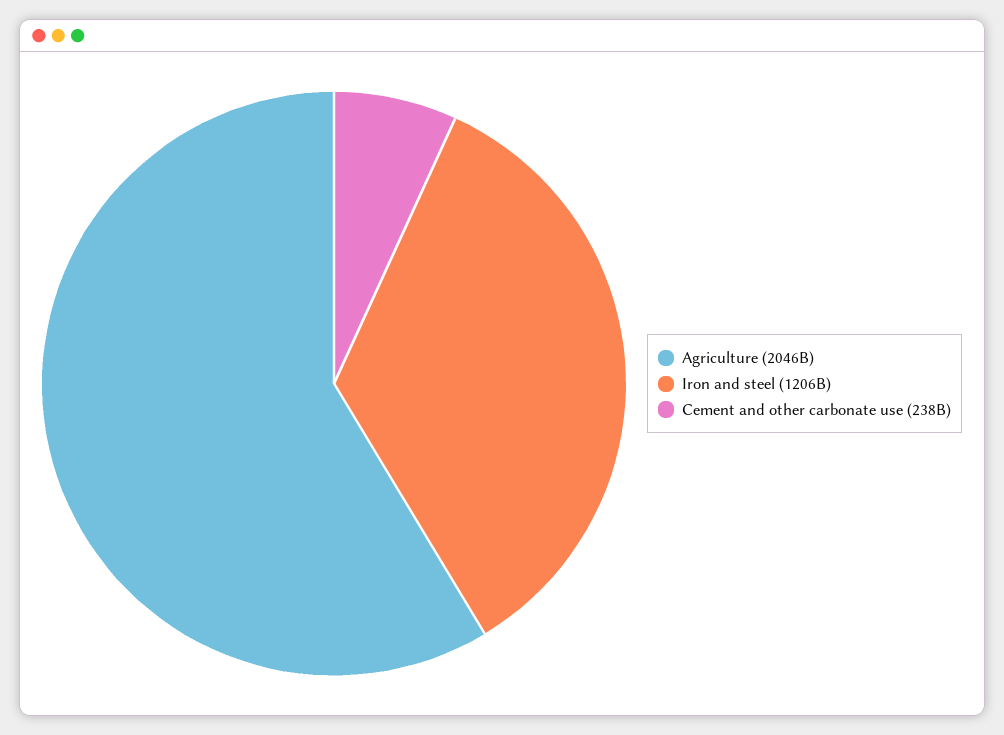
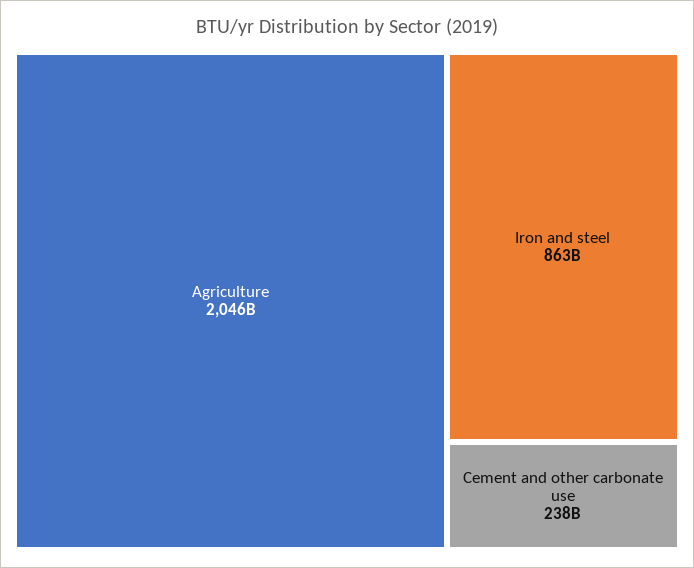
Iron and steel: 1206000000000 -> 863000000000

